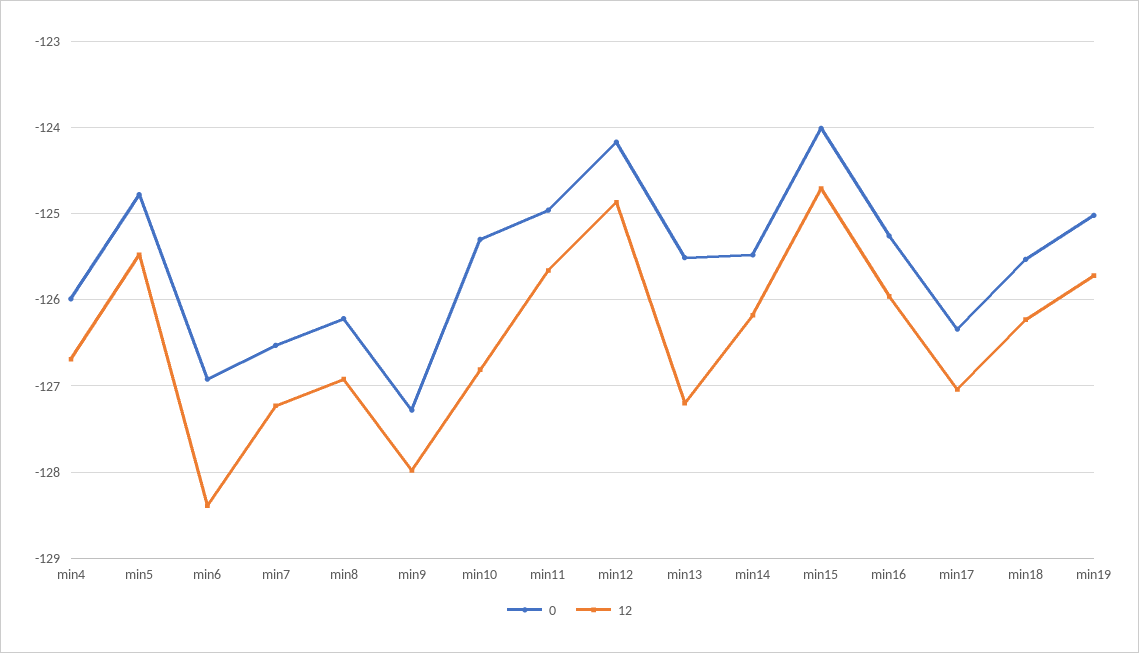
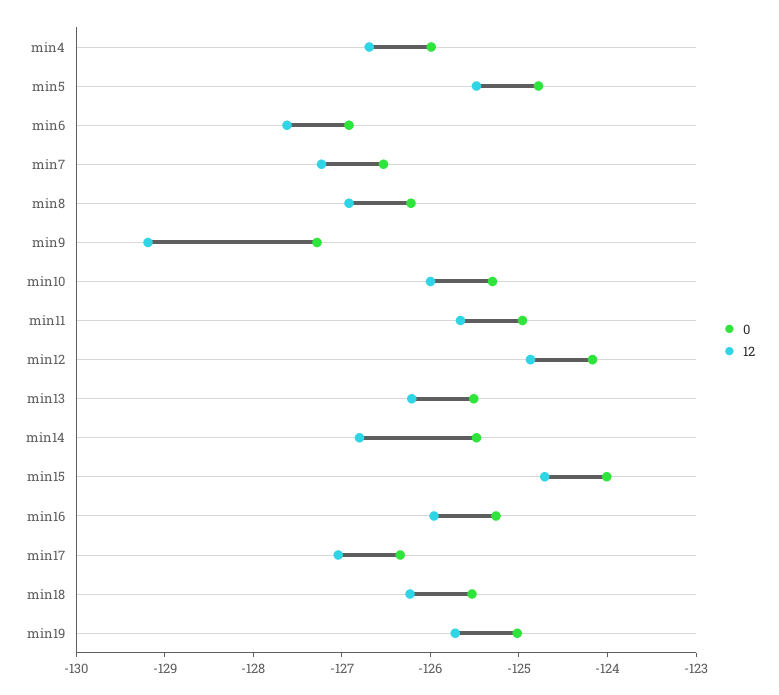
12, min6: -128.4 -> -127.6
12, min9: -128 -> -129.2
12, min10: -126.8 -> -126
12, min13: -127.2 -> -126.2
12, min14: -126.2 -> -126.8

